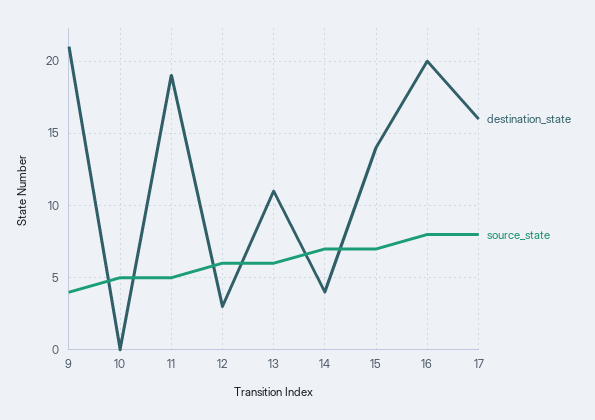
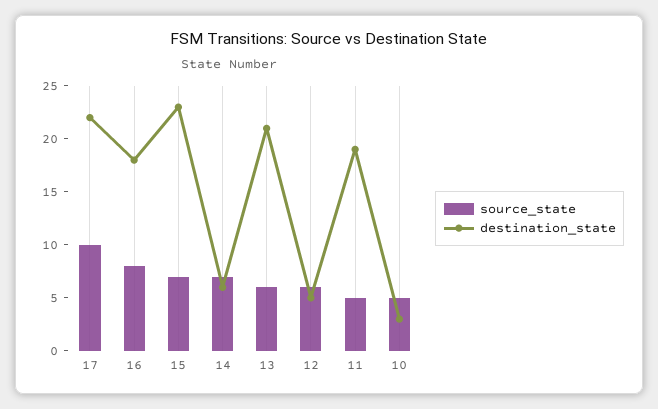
destination_state, 9: 21 -> none
source_state, 9: 4 -> none
destination_state, 10: 0 -> 3
destination_state, 12: 3 -> 5
destination_state, 13: 11 -> 21
destination_state, 14: 4 -> 6
destination_state, 15: 14 -> 23
destination_state, 16: 20 -> 18
destination_state, 17: 16 -> 22
source_state, 17: 8 -> 10

